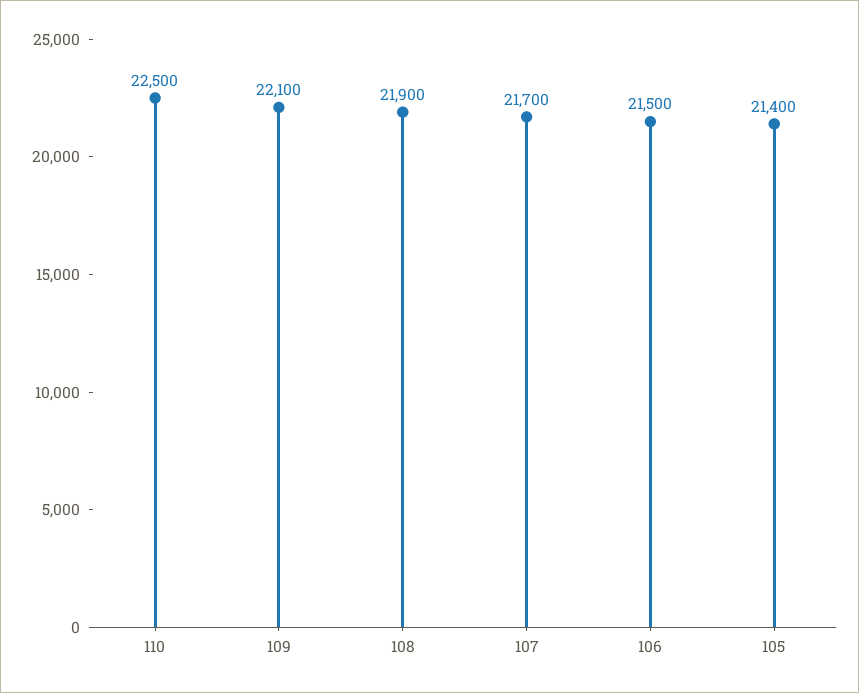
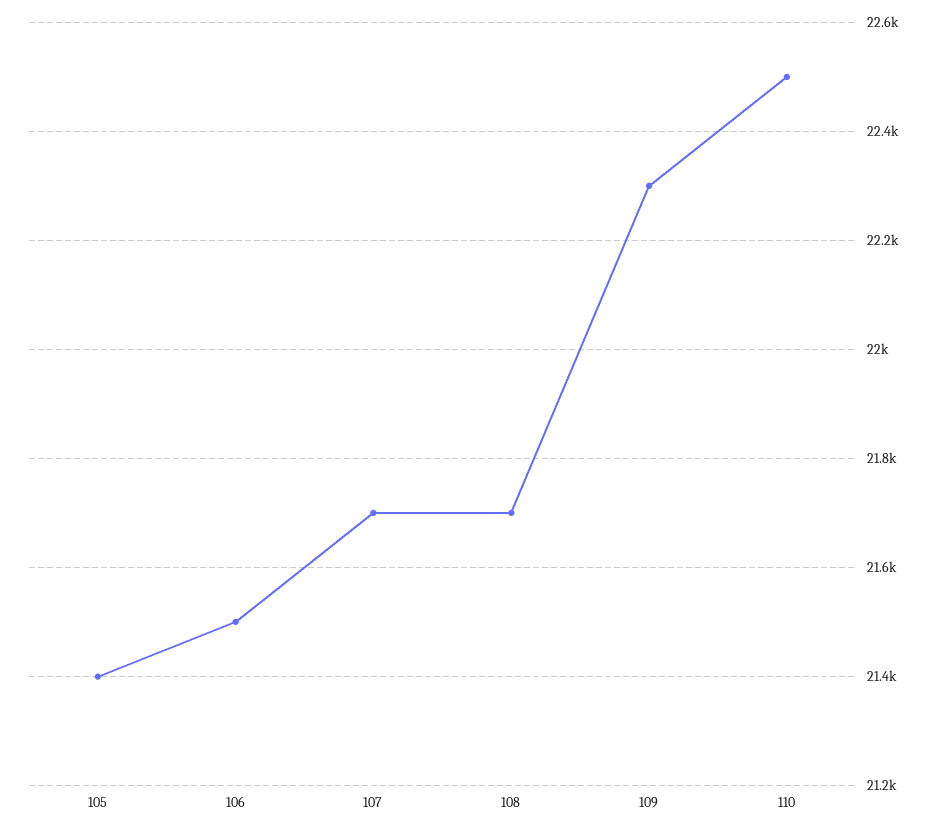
109: 22100 -> 22300
108: 21900 -> 21700

